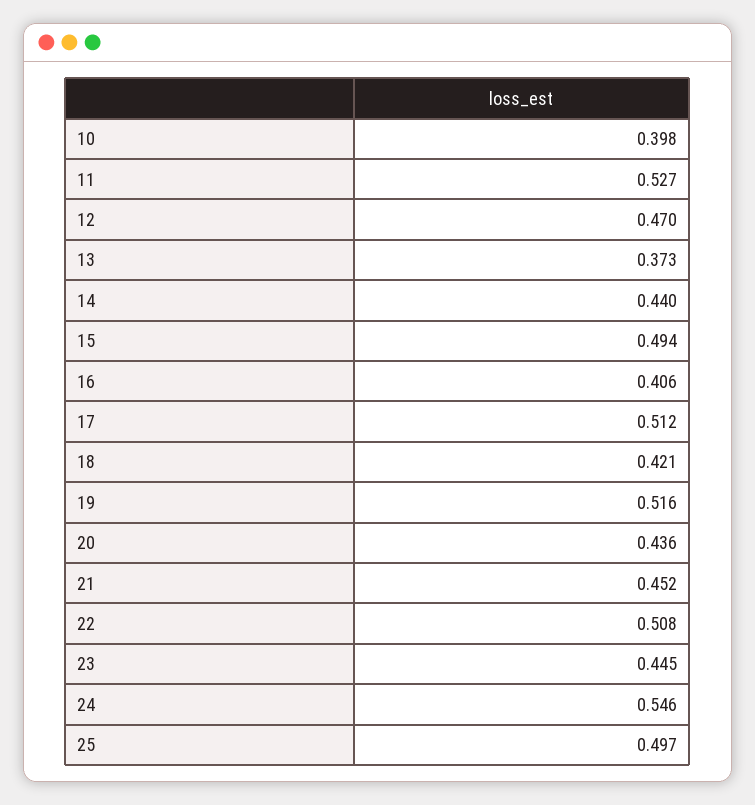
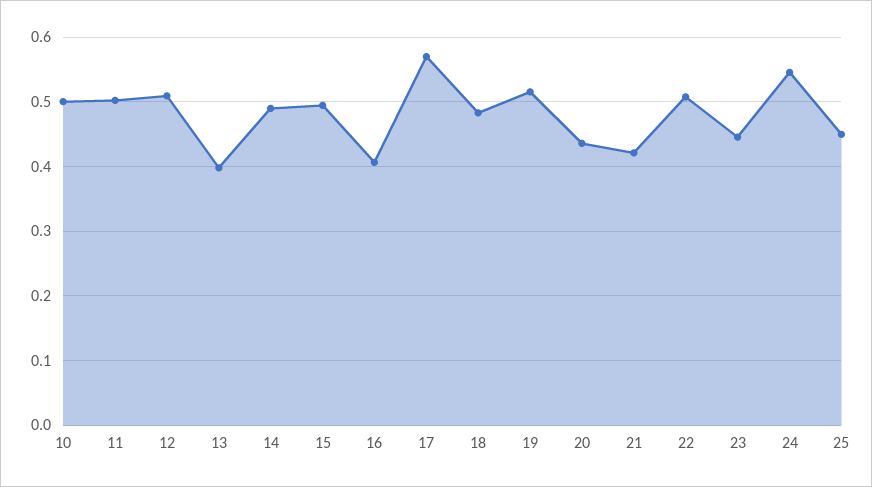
10: 0.398 -> 0.5
11: 0.527 -> 0.5
12: 0.47 -> 0.51
13: 0.373 -> 0.4
14: 0.44 -> 0.49
17: 0.512 -> 0.57
18: 0.421 -> 0.48
21: 0.452 -> 0.42
25: 0.497 -> 0.45

